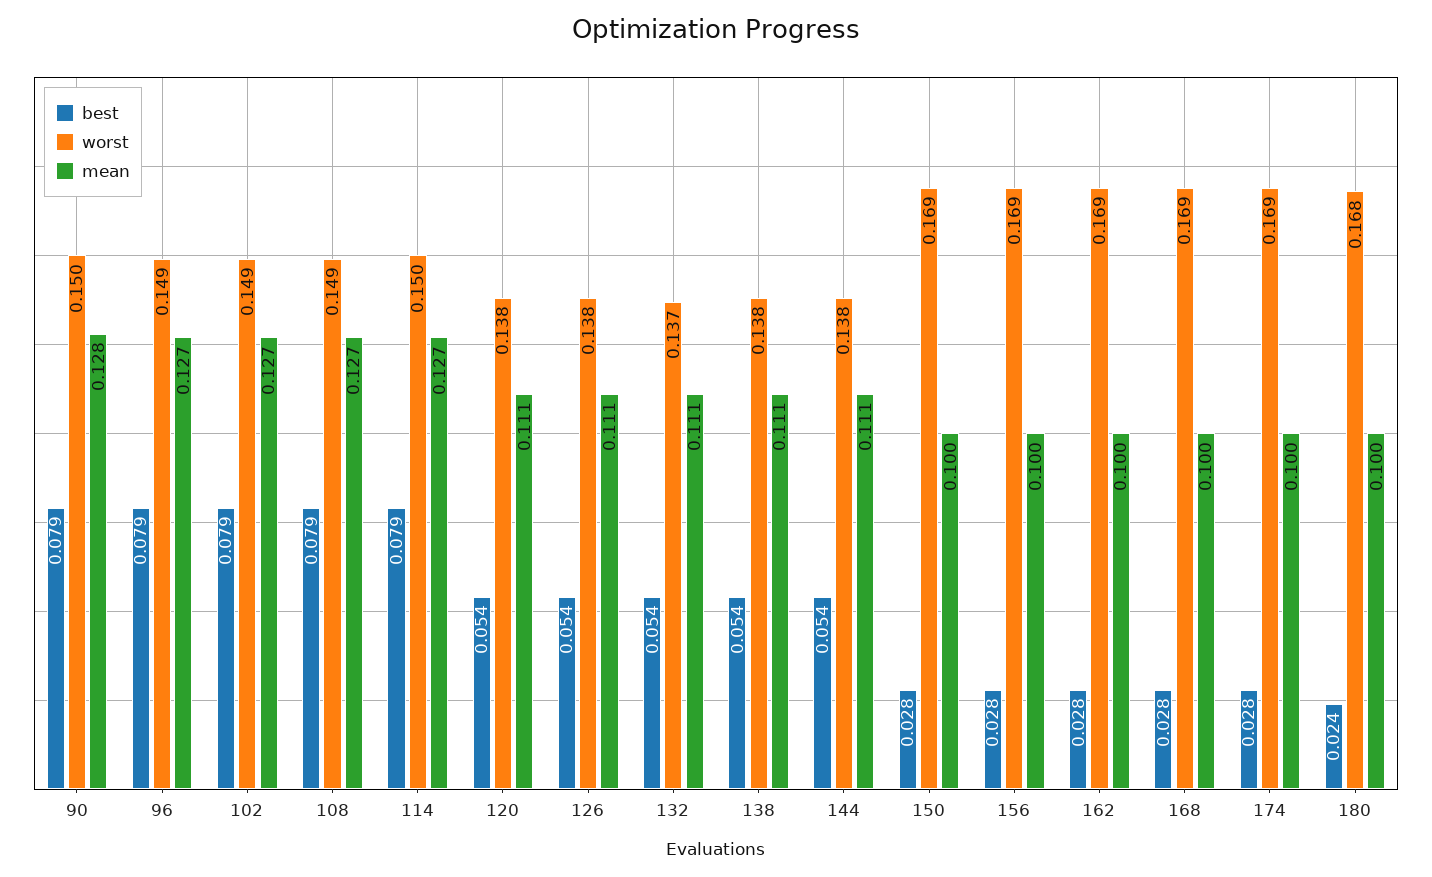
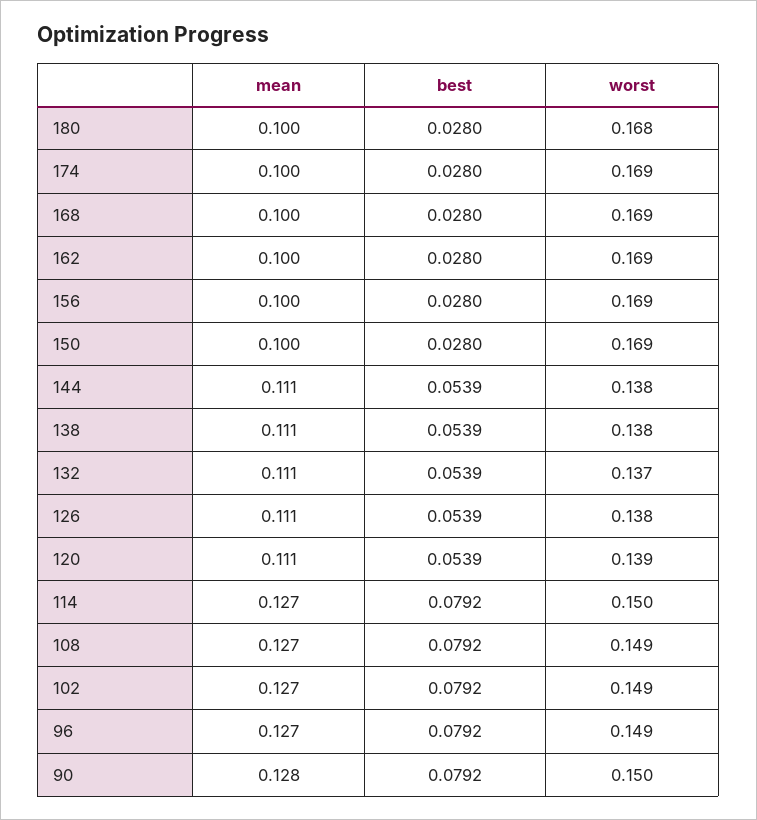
worst, 120: 0.138 -> 0.139
best, 180: 0.024 -> 0.028

